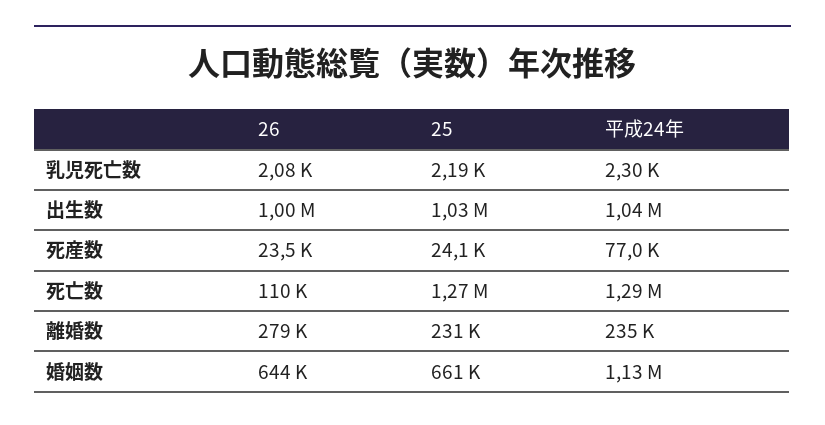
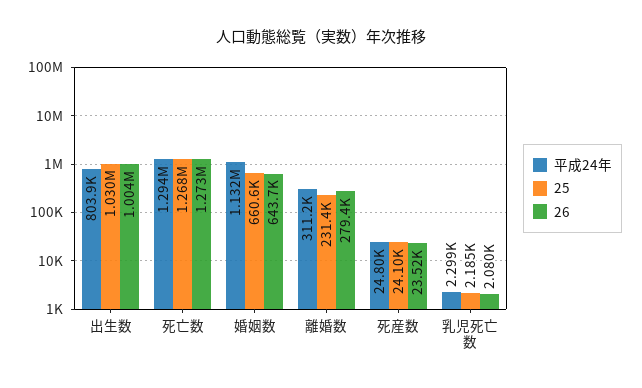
平成24年, 出生数: 1040000 -> 803900
平成24年, 死産数: 77000 -> 24800
26, 死亡数: 110000 -> 1273000
平成24年, 離婚数: 235000 -> 311200

